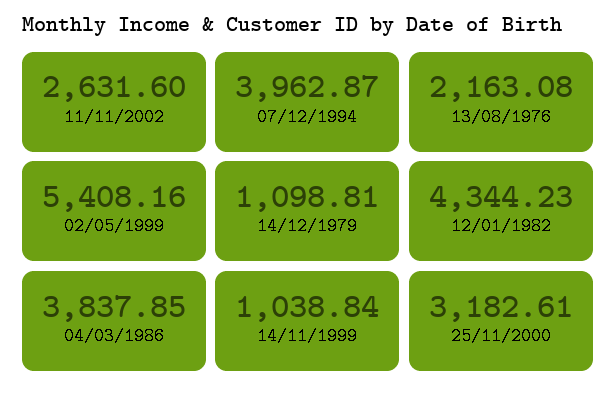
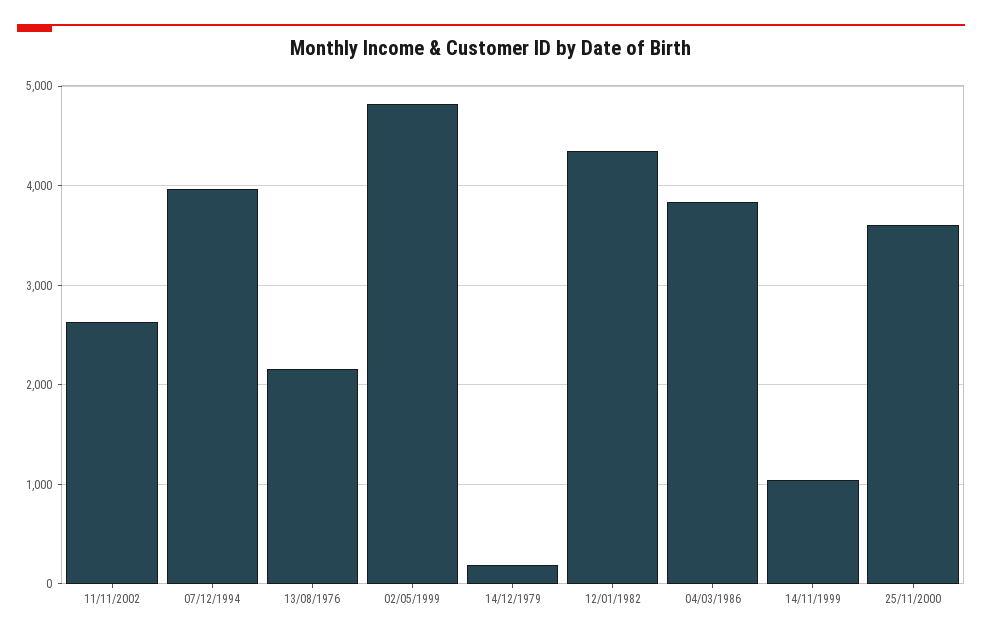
02/05/1999: 5408.16 -> 4800
14/12/1979: 1098.81 -> 200
25/11/2000: 3182.61 -> 3600

